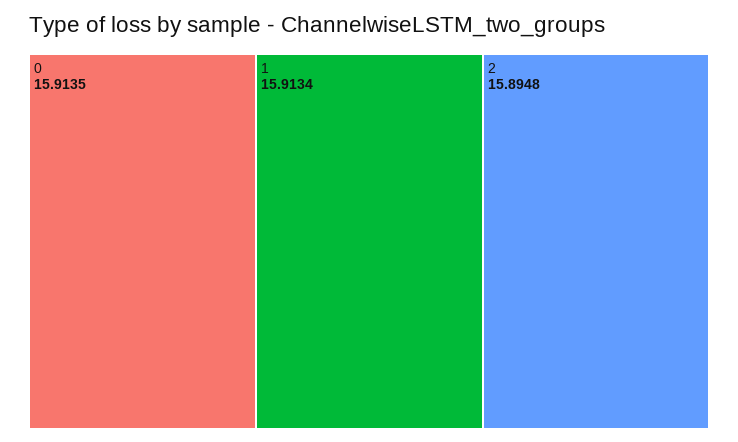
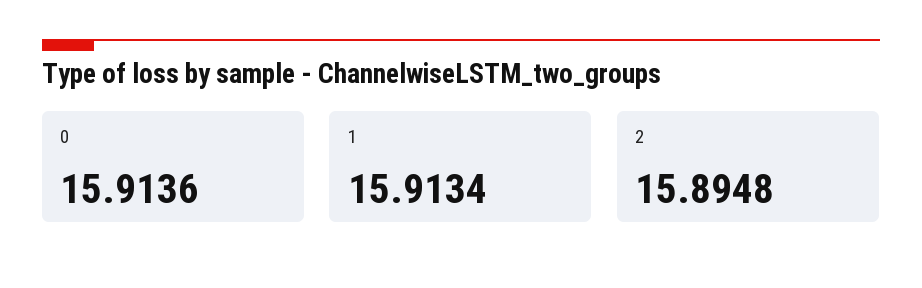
0: 15.9135 -> 15.9136

